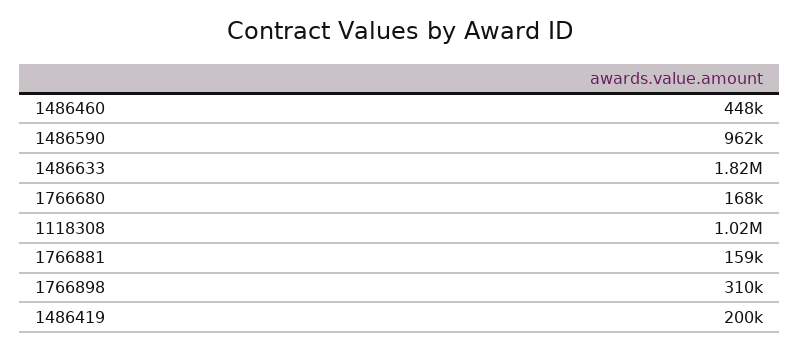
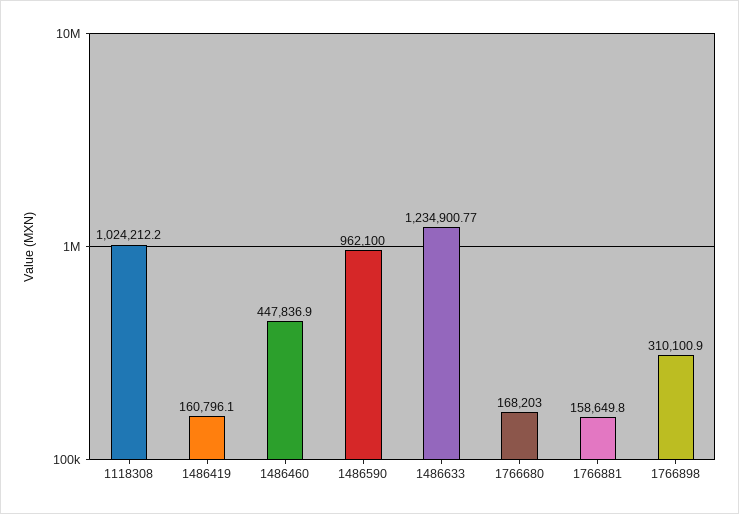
1486633: 1820000 -> 1234900.77
1486419: 200000 -> 160796.1

